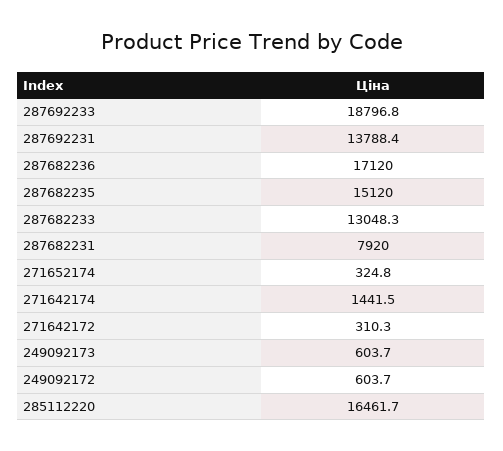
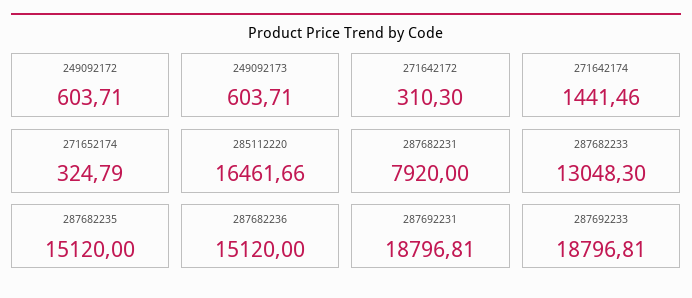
287692231: 13788.4 -> 18796.81
287682236: 17120 -> 15120

